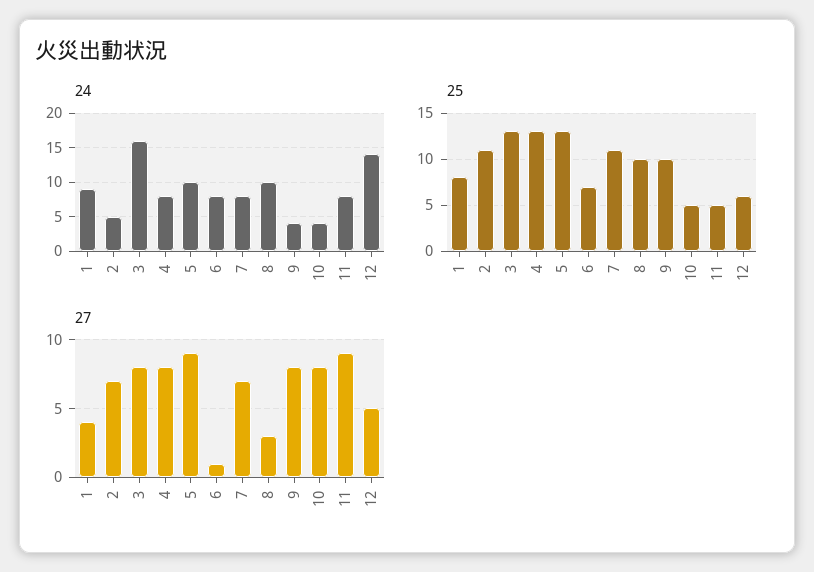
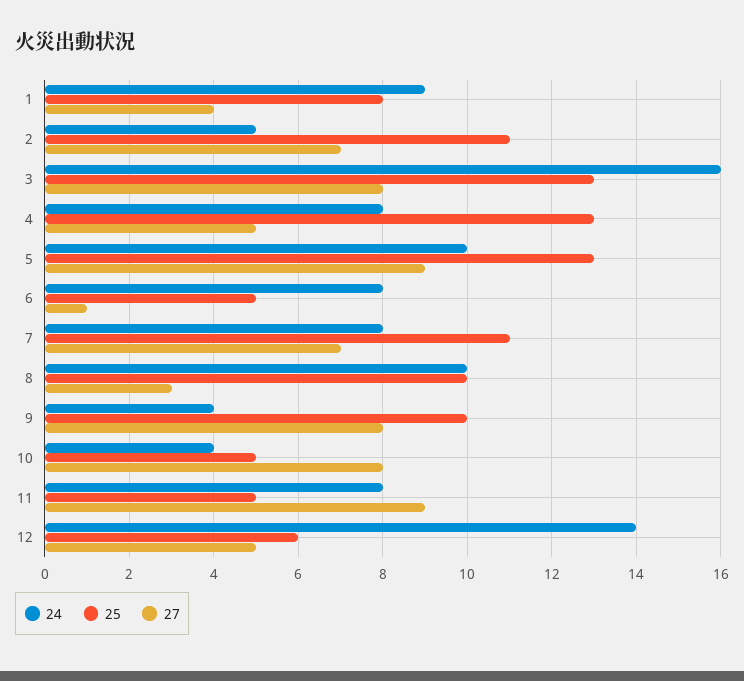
25, 6: 7 -> 5
27, 4: 8 -> 5

